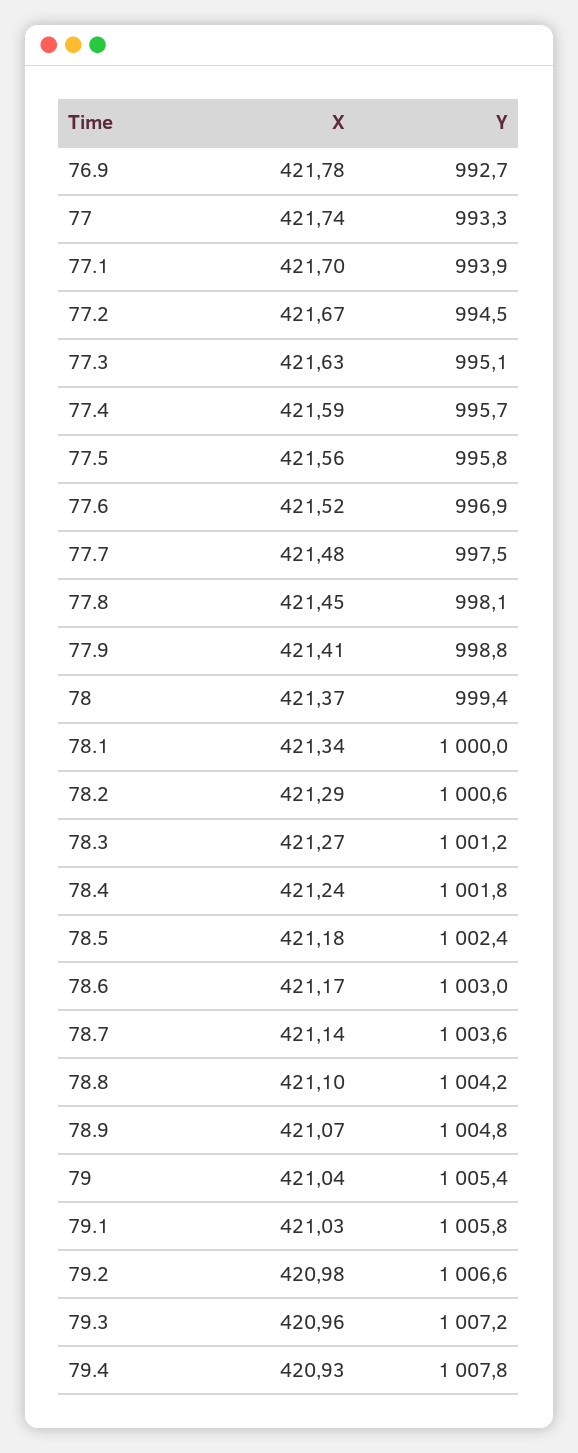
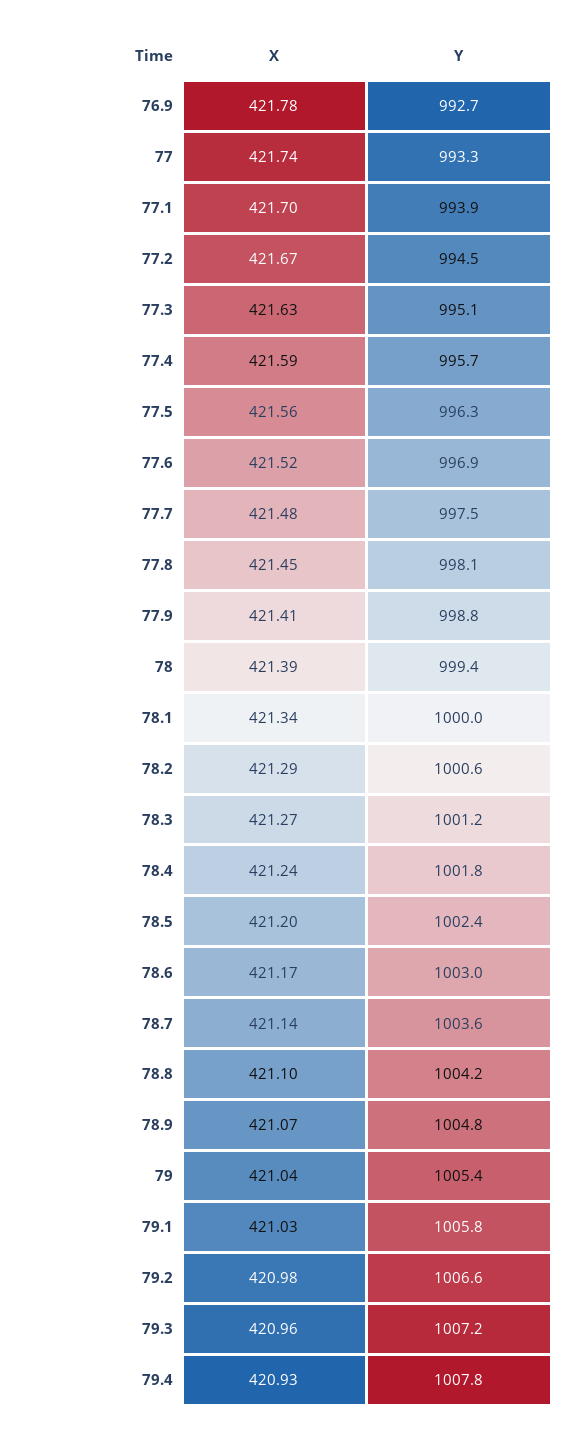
Y, 77.5: 995.8 -> 996.3
X, 78: 421.37 -> 421.39
X, 78.5: 421.18 -> 421.2

